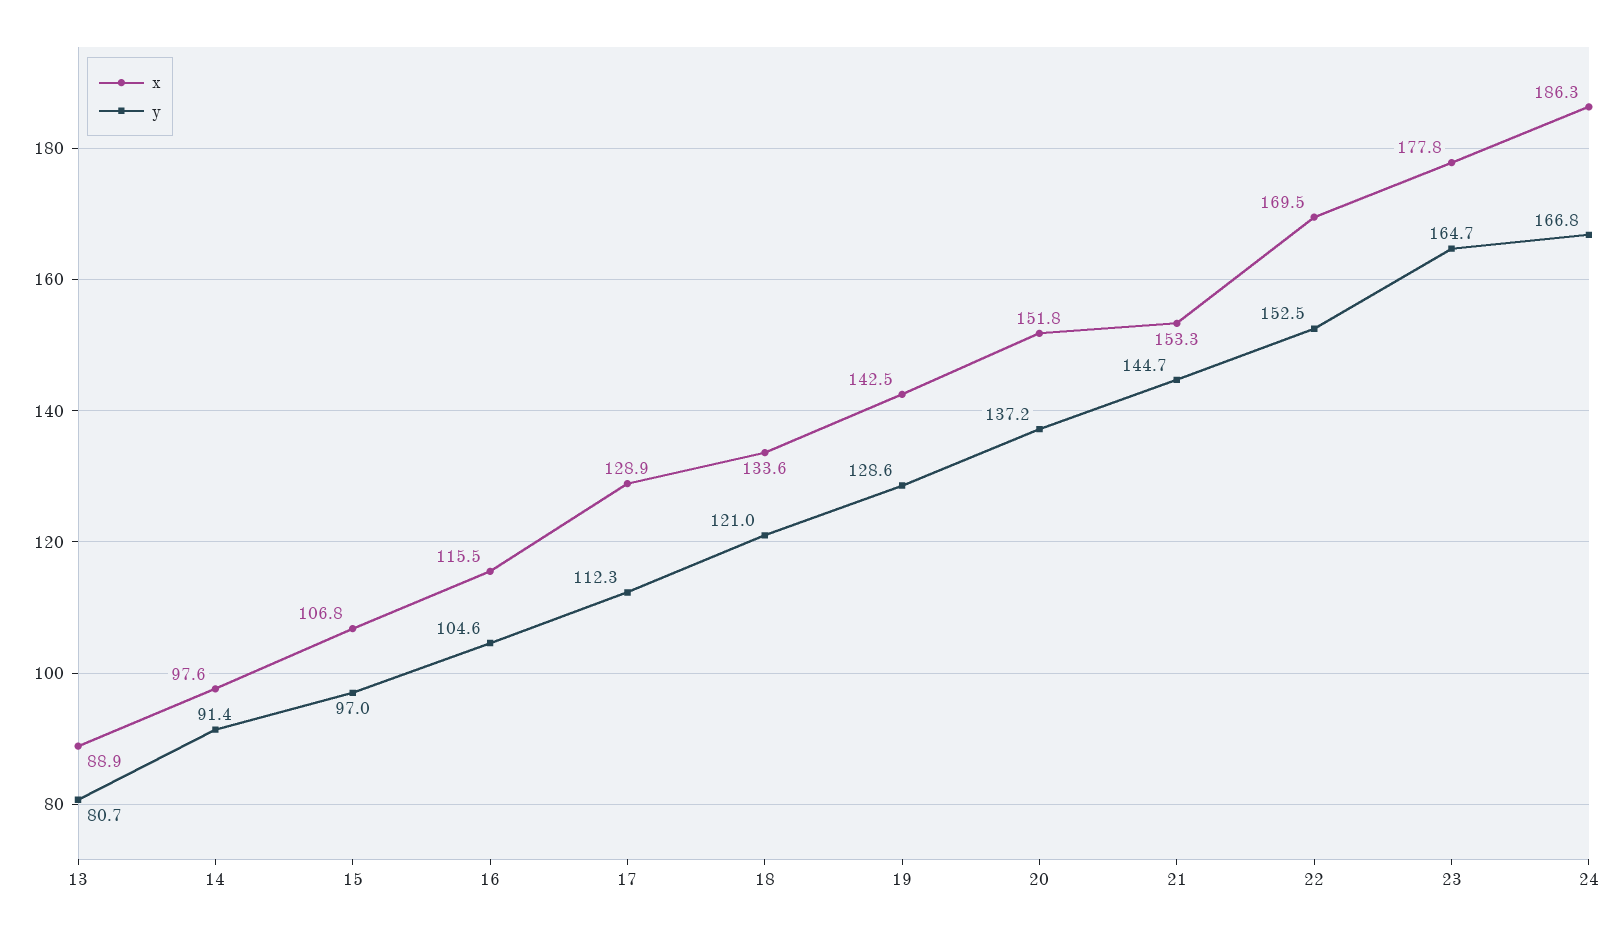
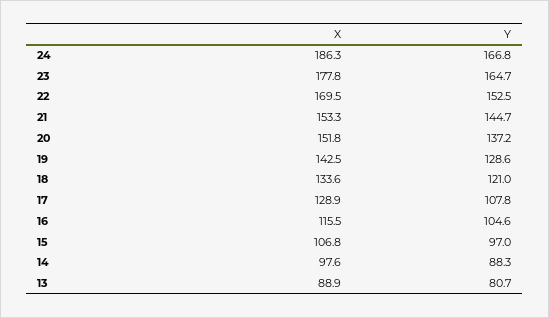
y, 14: 91.4 -> 88.3
y, 17: 112.3 -> 107.8

